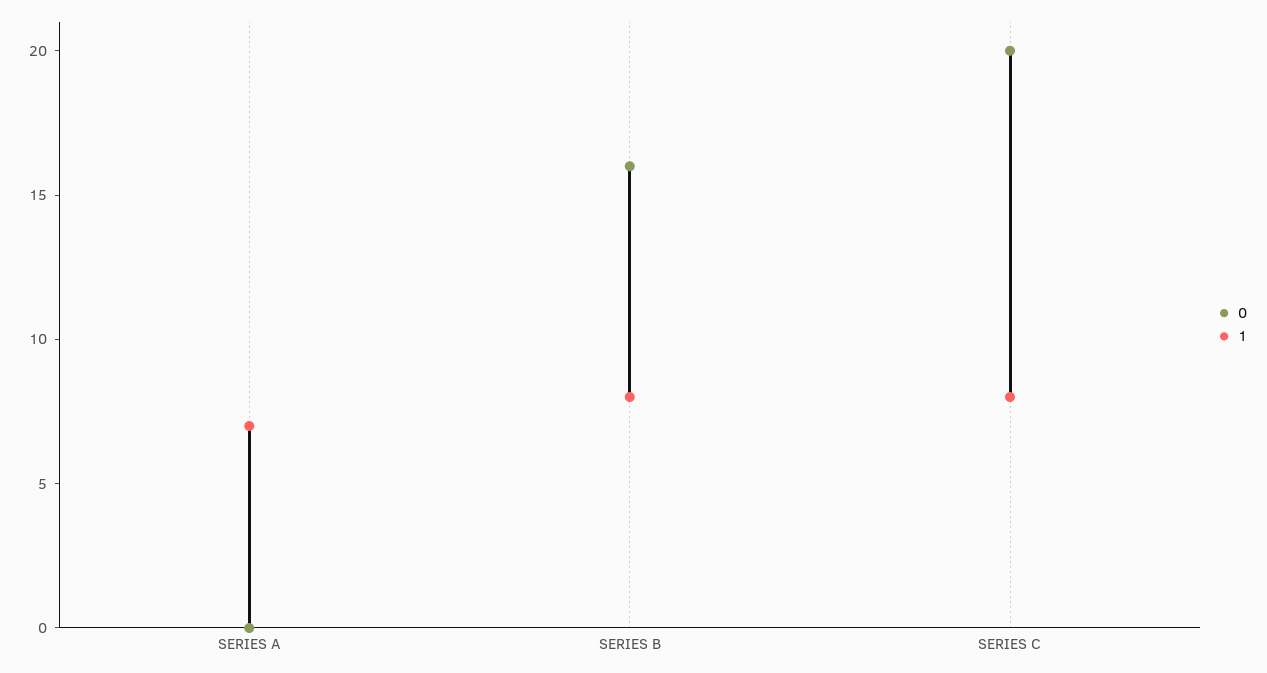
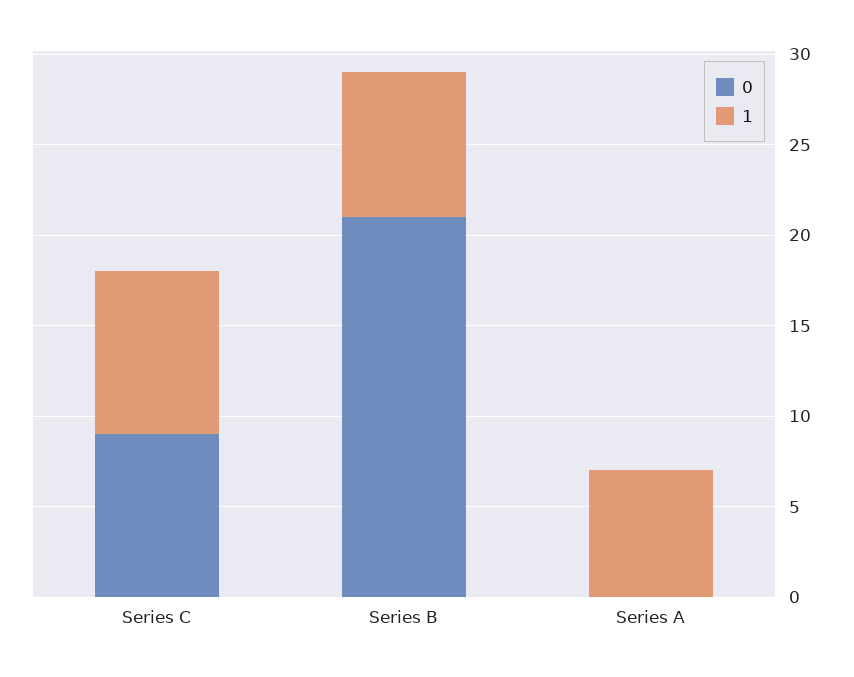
0, SERIES B: 16 -> 21
0, SERIES C: 20 -> 9
1, SERIES C: 8 -> 9

